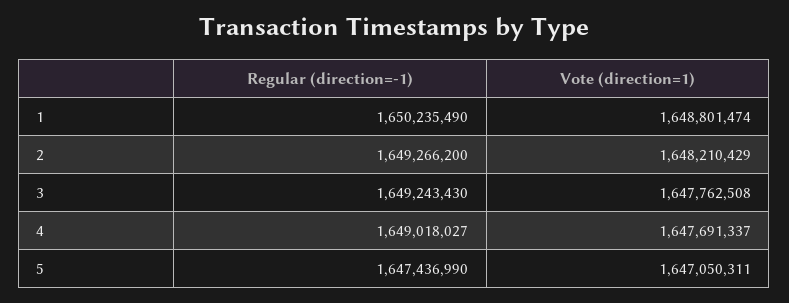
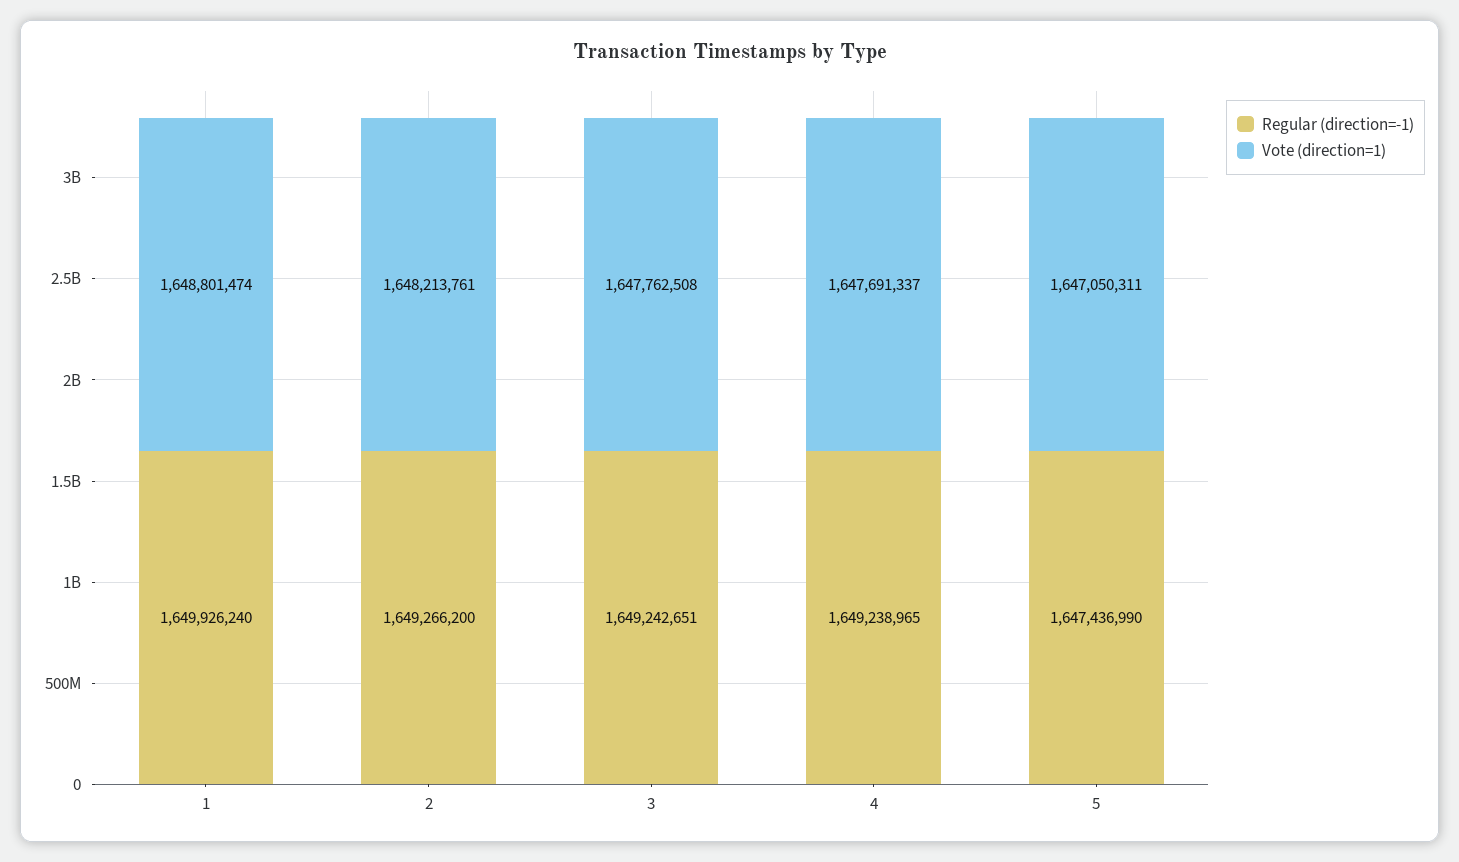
Regular (direction=-1), 1: 1650235490 -> 1649926240
Vote (direction=1), 2: 1648210429 -> 1648213761
Regular (direction=-1), 3: 1649243430 -> 1649242651
Regular (direction=-1), 4: 1649018027 -> 1649238965

